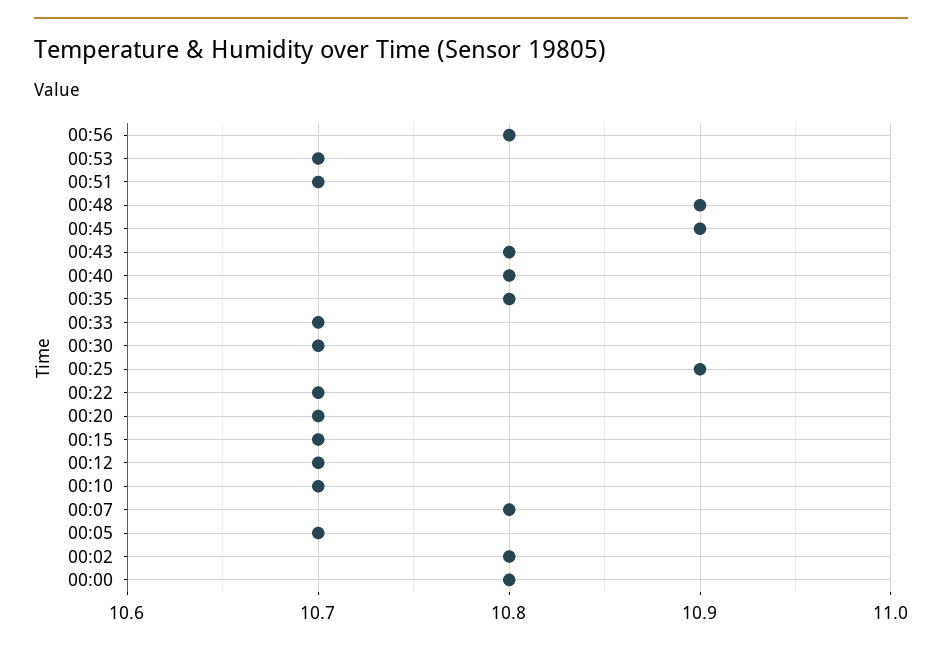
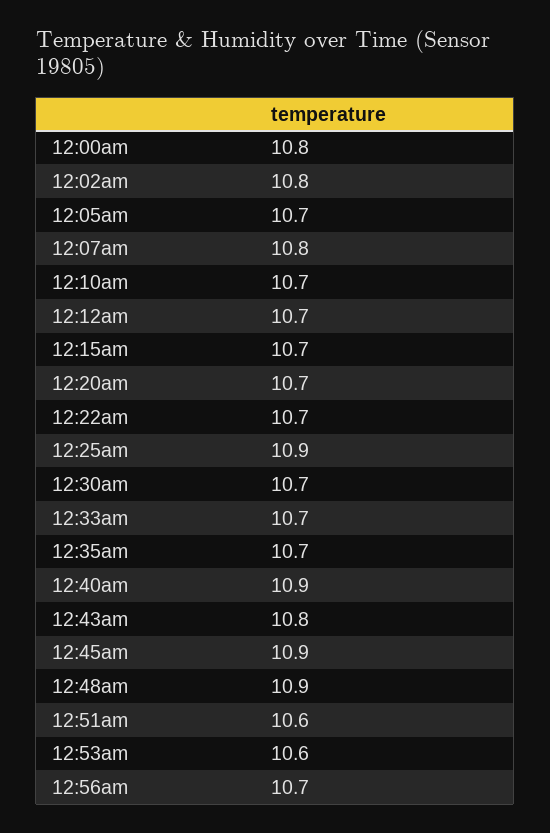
00:56: 10.8 -> 10.7
00:53: 10.7 -> 10.6
00:51: 10.7 -> 10.6
00:40: 10.8 -> 10.9
00:35: 10.8 -> 10.7

